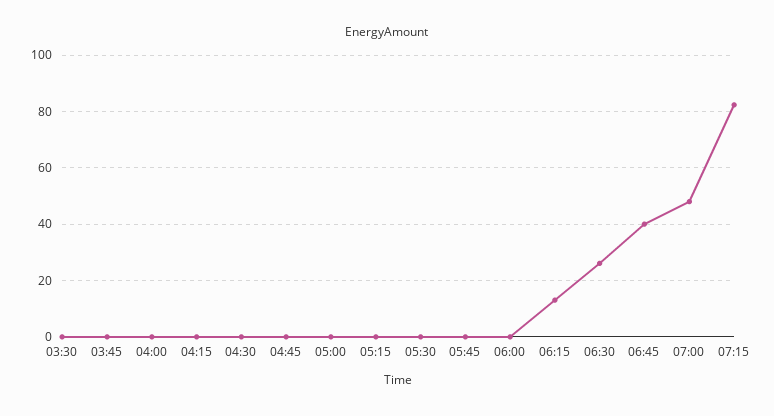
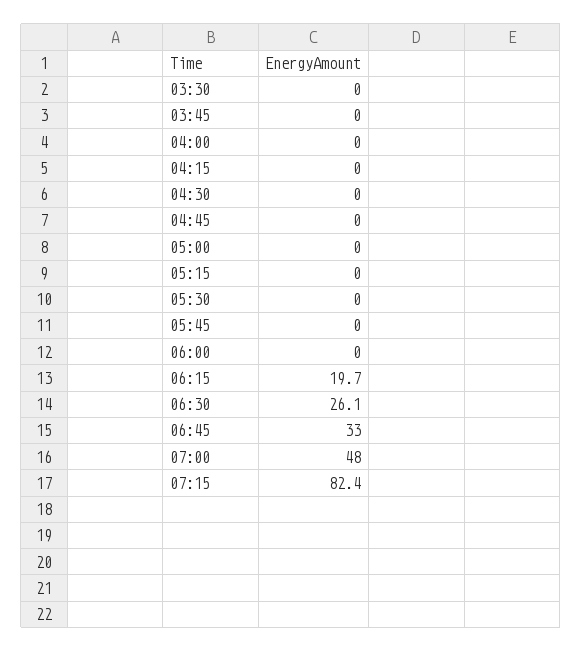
06:15: 12.5 -> 19.7
06:45: 40 -> 33

